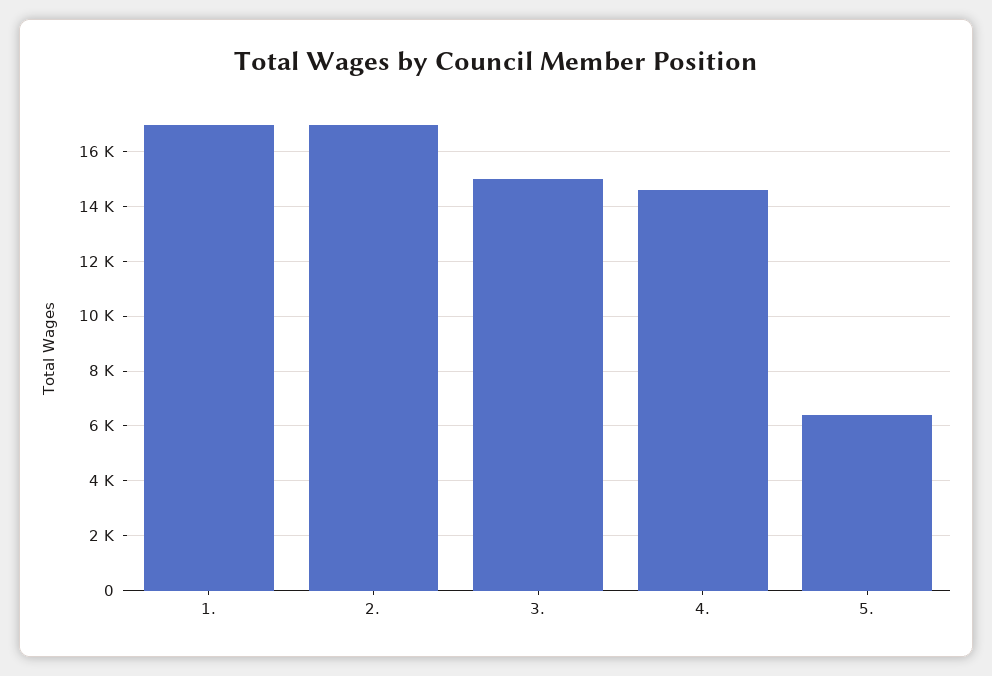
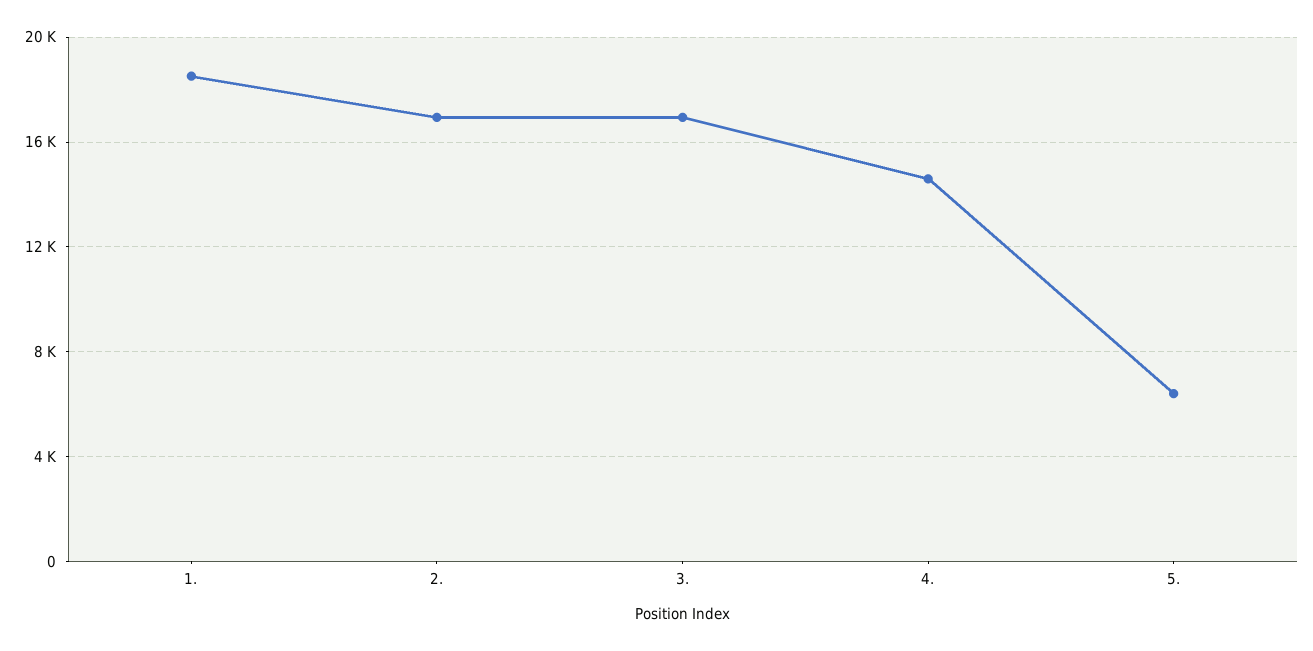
1.: 17000 -> 18500
3.: 15000 -> 17000

